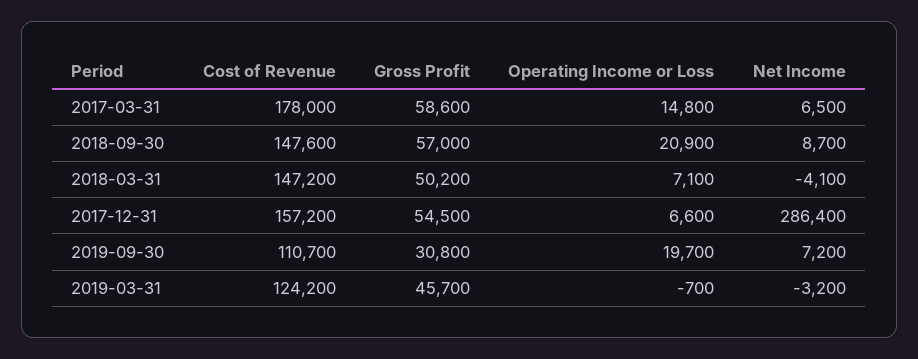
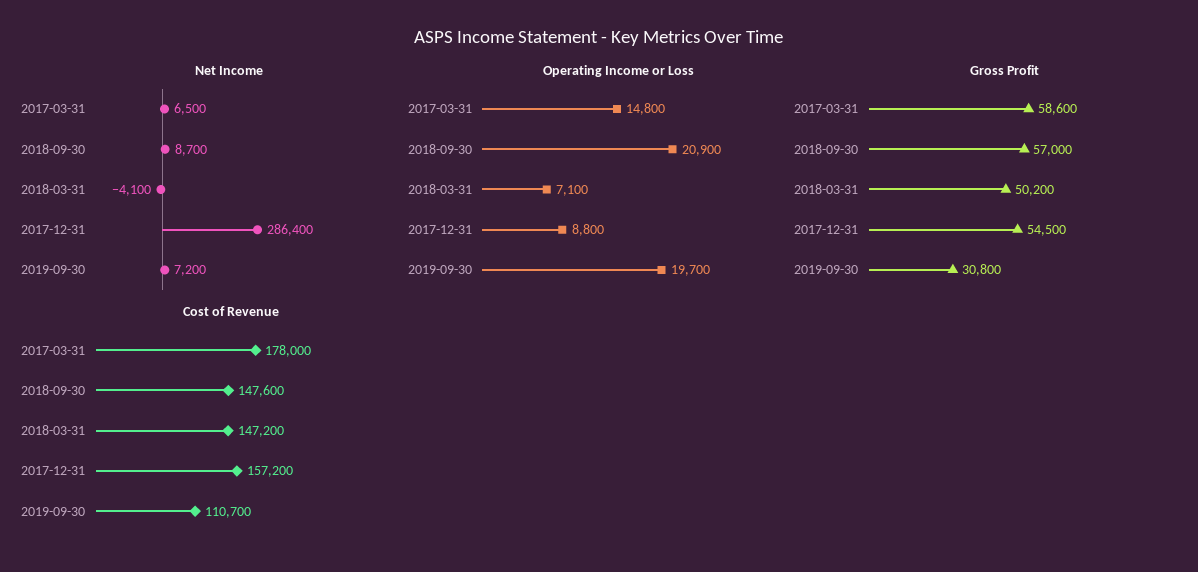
Operating Income or Loss, 2017-12-31: 6600 -> 8800
Cost of Revenue, 2019-03-31: 124200 -> none
Gross Profit, 2019-03-31: 45700 -> none
Operating Income or Loss, 2019-03-31: -700 -> none
Net Income, 2019-03-31: -3200 -> none

